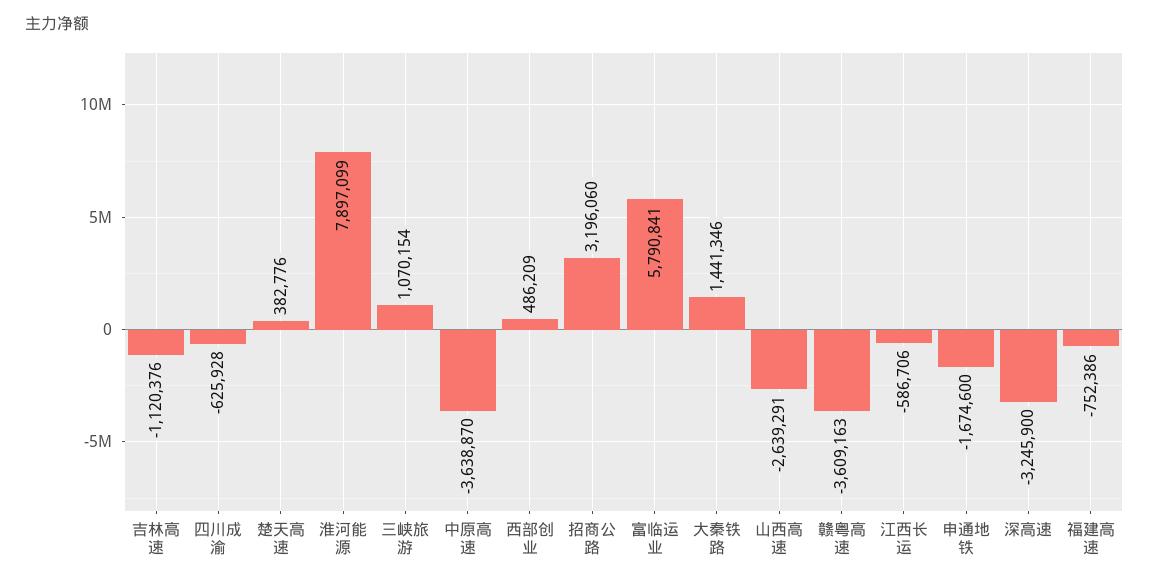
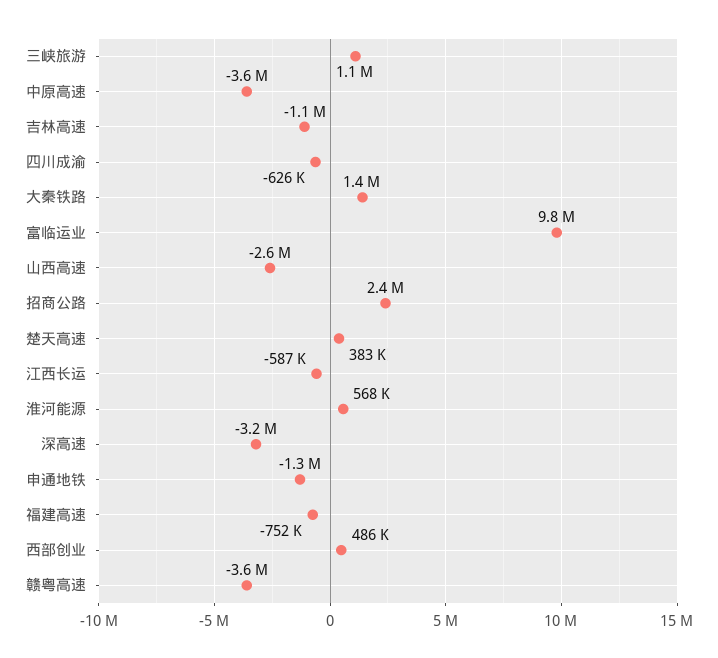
淮河能源: 7897099 -> 568000
招商公路: 3196060 -> 2400000
富临运业: 5790841 -> 9800000
申通地铁: -1674600 -> -1300000

